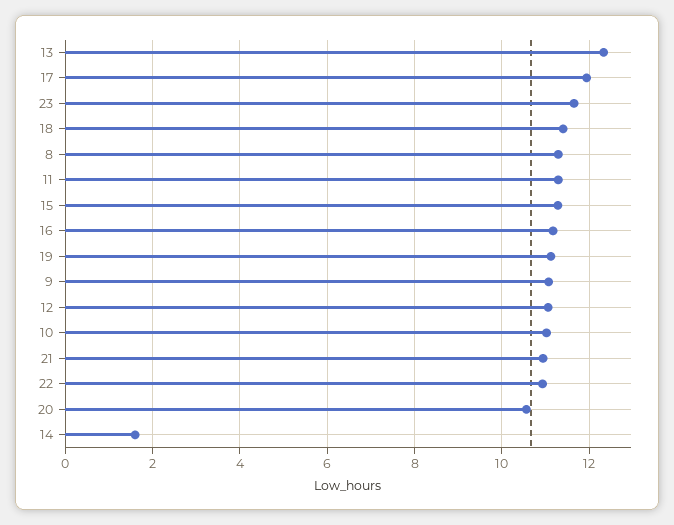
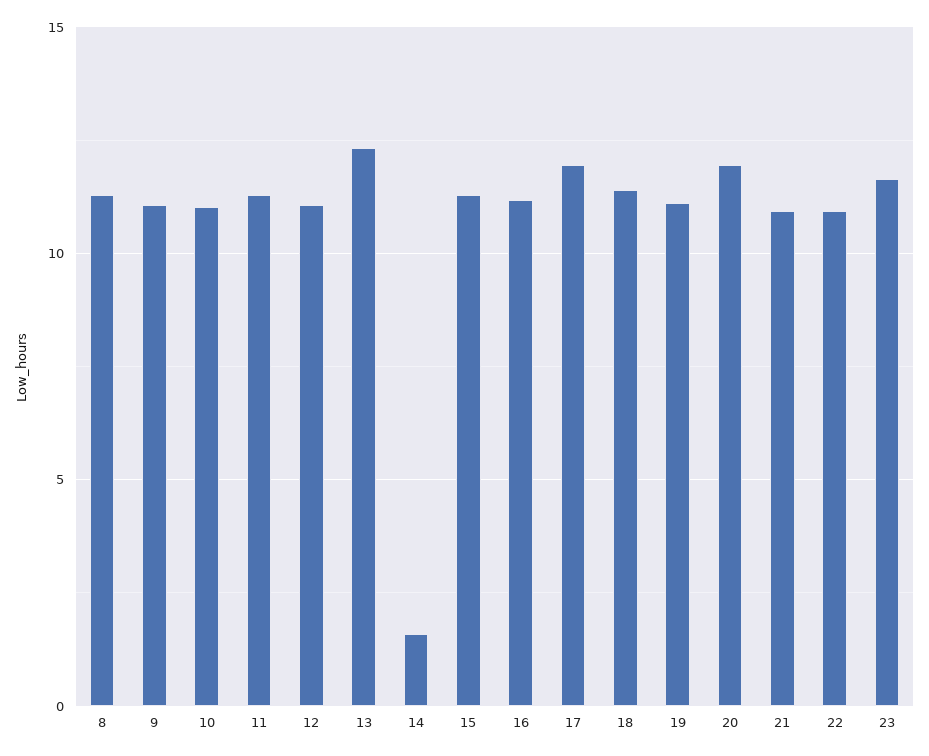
20: 10.6 -> 12

